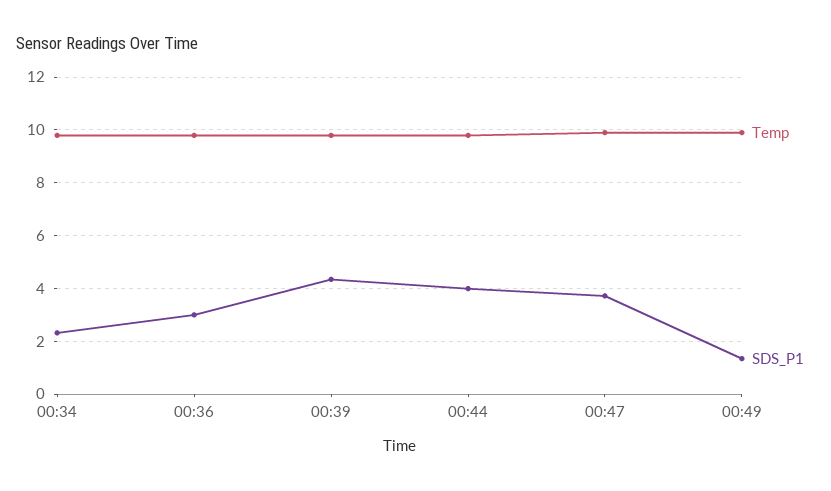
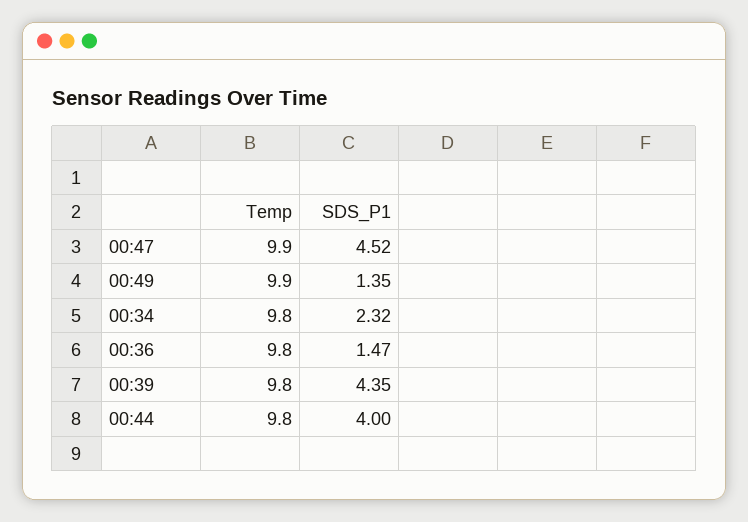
SDS_P1, 00:36: 3 -> 1.47
SDS_P1, 00:47: 3.75 -> 4.52

